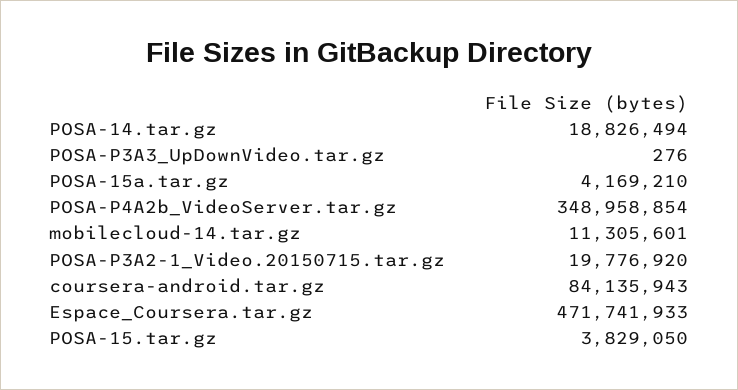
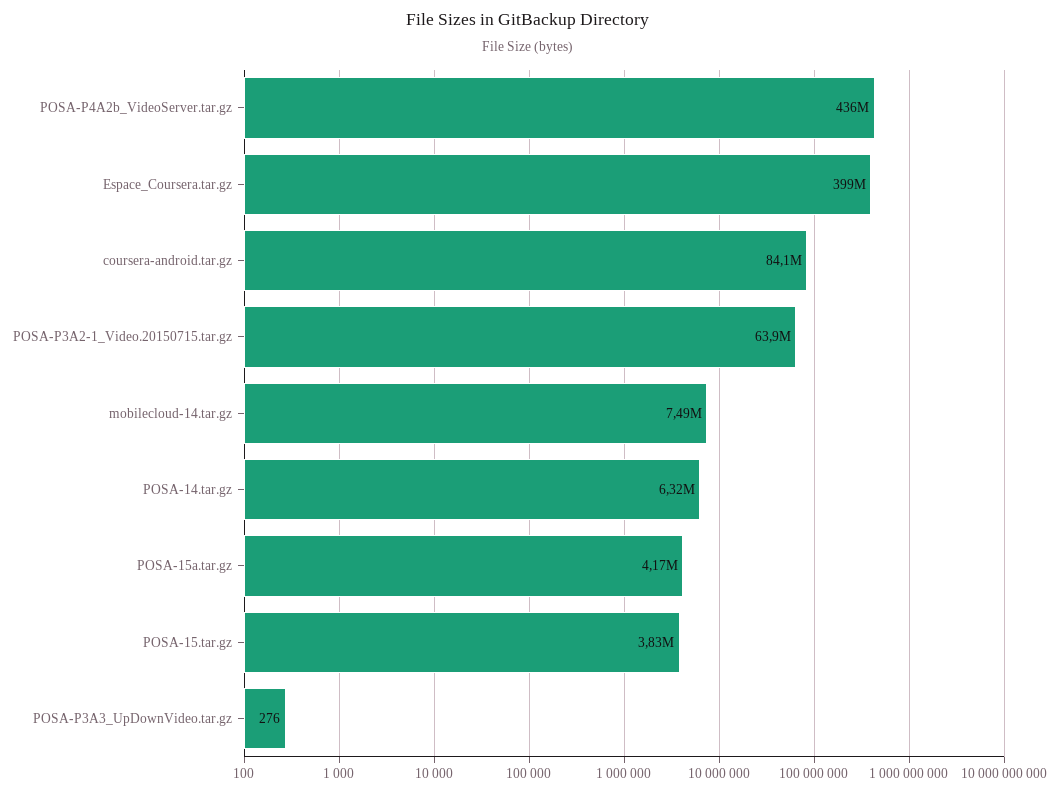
POSA-14.tar.gz: 18826494 -> 6320000
POSA-P4A2b_VideoServer.tar.gz: 348958854 -> 436000000
mobilecloud-14.tar.gz: 11305601 -> 7490000
POSA-P3A2-1_Video.20150715.tar.gz: 19776920 -> 63900000
Espace_Coursera.tar.gz: 471741933 -> 399000000

